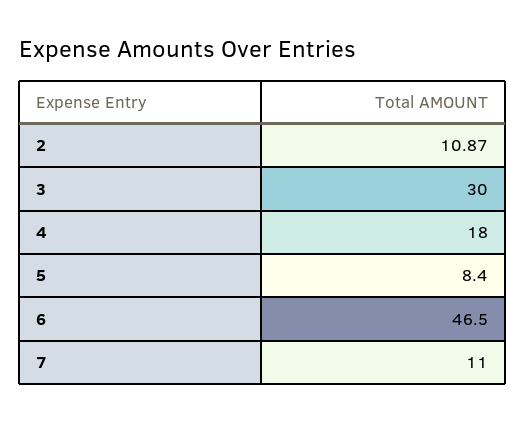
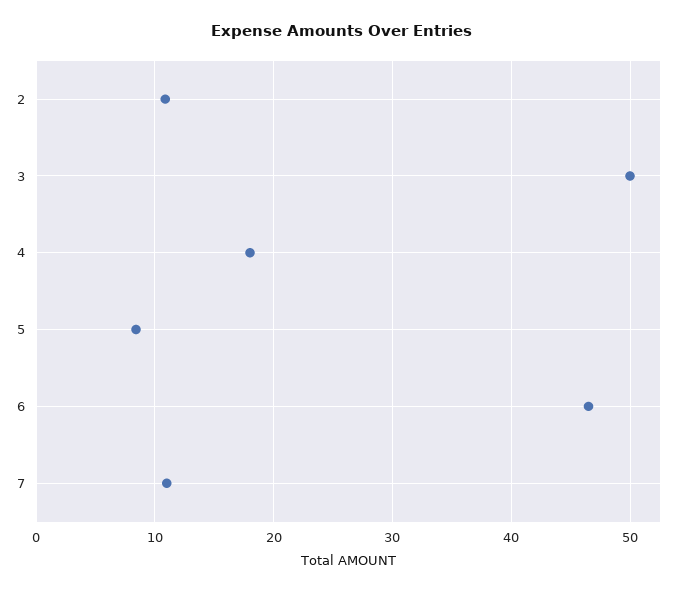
3: 30 -> 50

